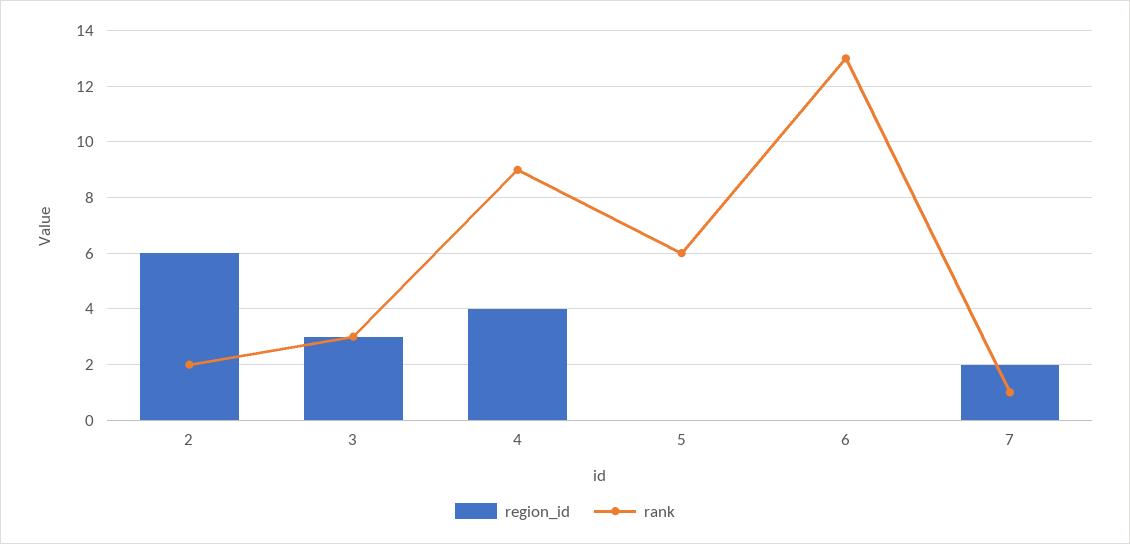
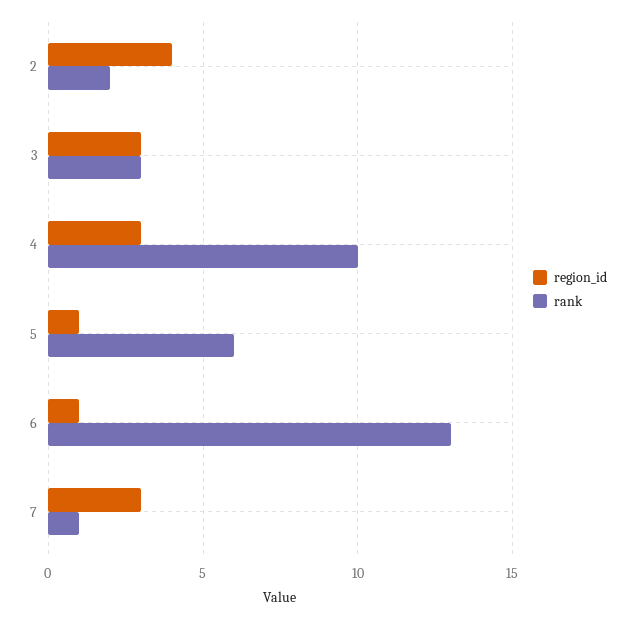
region_id, 2: 6 -> 4
region_id, 4: 4 -> 3
rank, 4: 9 -> 10
region_id, 5: 0 -> 1
region_id, 6: 0 -> 1
region_id, 7: 2 -> 3

